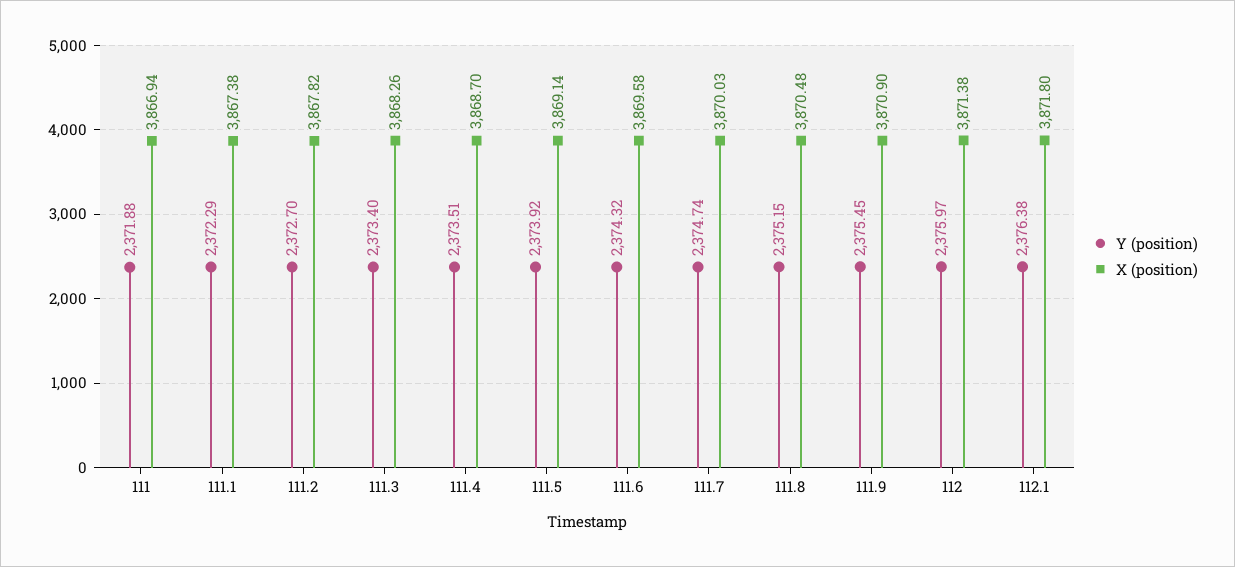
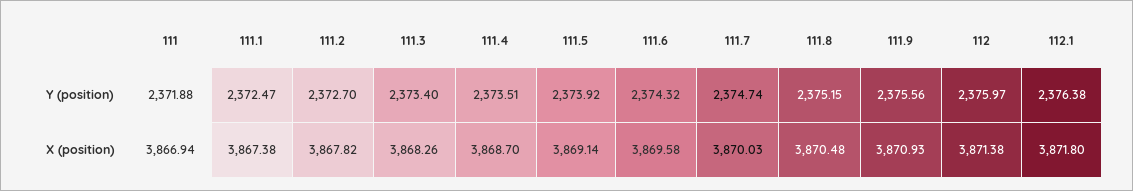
Y (position), 111.1: 2372.29 -> 2372.47
Y (position), 111.9: 2375.45 -> 2375.56
X (position), 111.9: 3870.9 -> 3870.93

